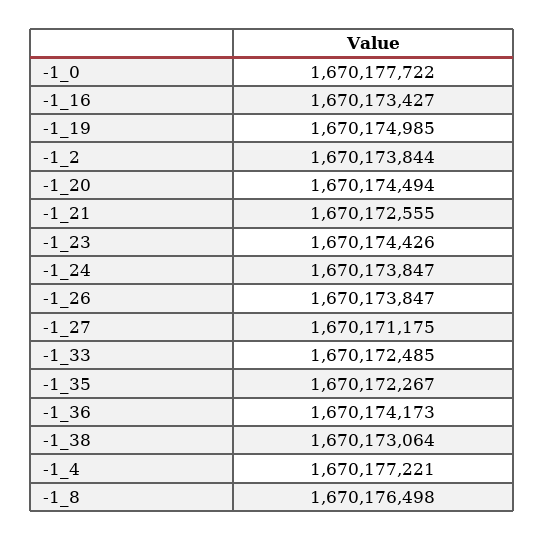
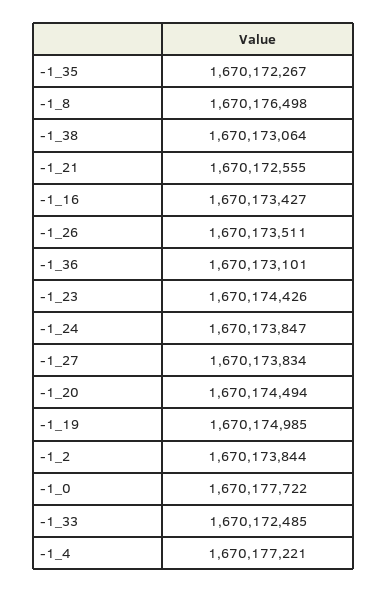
-1_26: 1670173847 -> 1670173511
-1_27: 1670171175 -> 1670173834
-1_36: 1670174173 -> 1670173101

